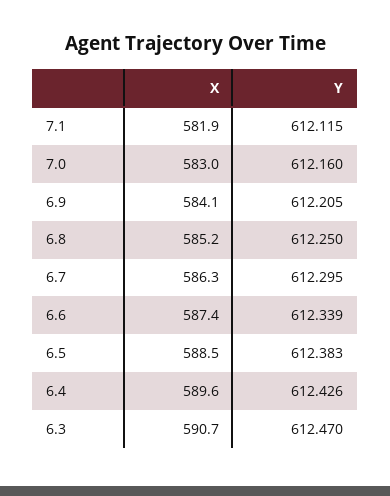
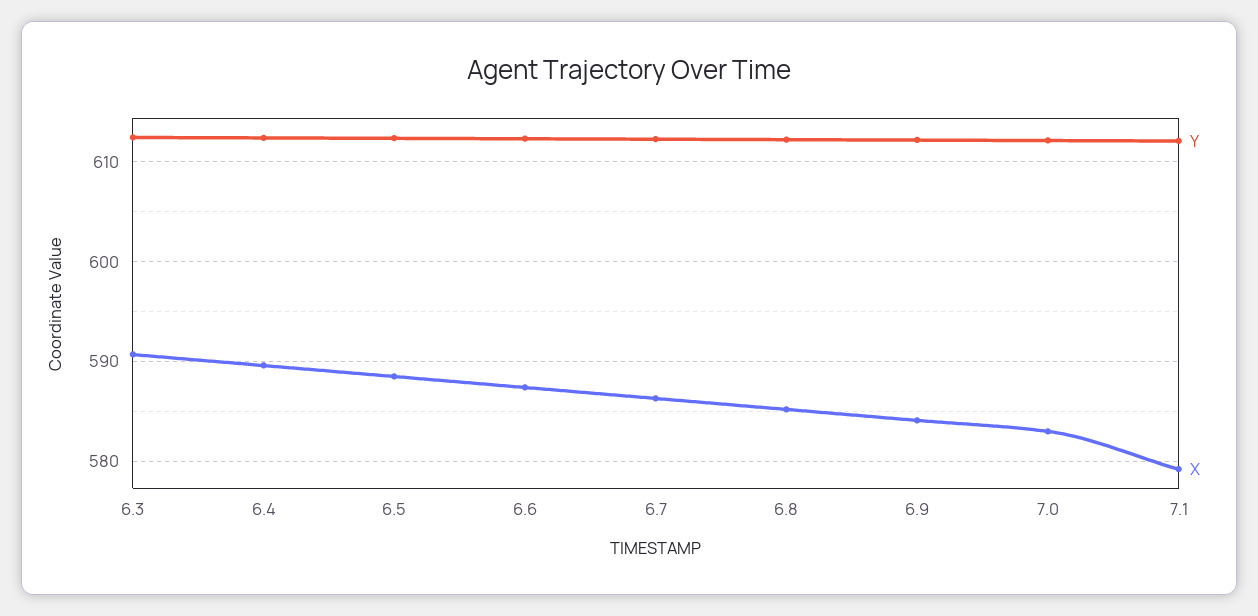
X, 7.1: 581.9 -> 579

